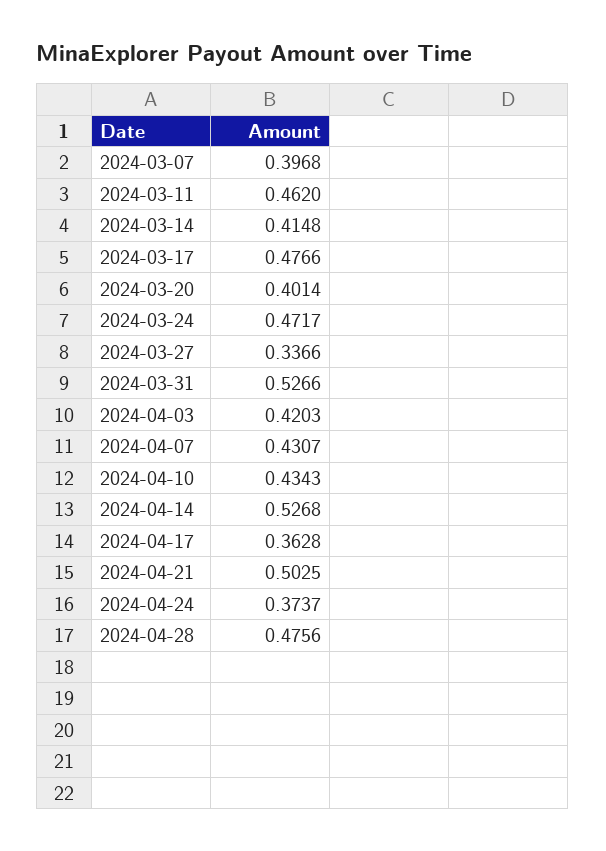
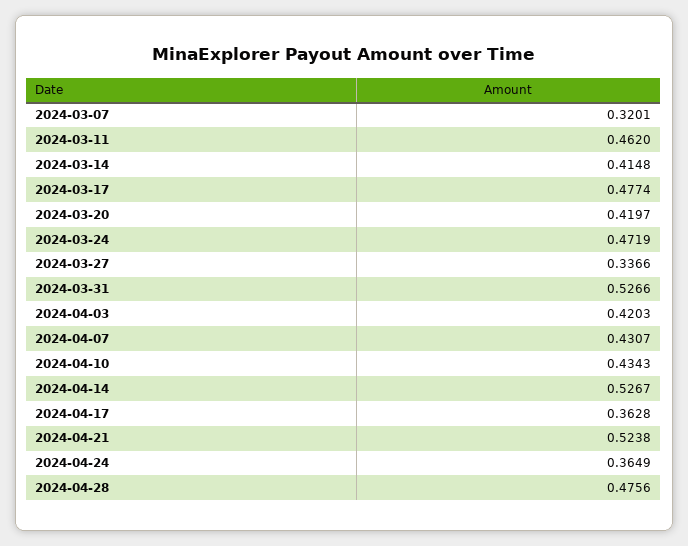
2024-03-07: 0.3968 -> 0.3201
2024-03-17: 0.4766 -> 0.4774
2024-03-20: 0.4014 -> 0.4197
2024-03-24: 0.4717 -> 0.4719
2024-04-14: 0.5268 -> 0.5267
2024-04-21: 0.5025 -> 0.5238
2024-04-24: 0.3737 -> 0.3649

